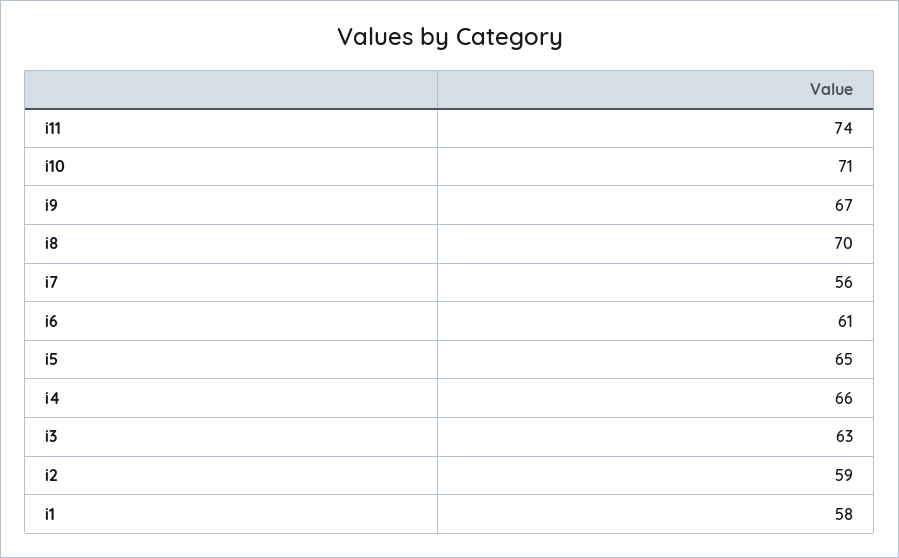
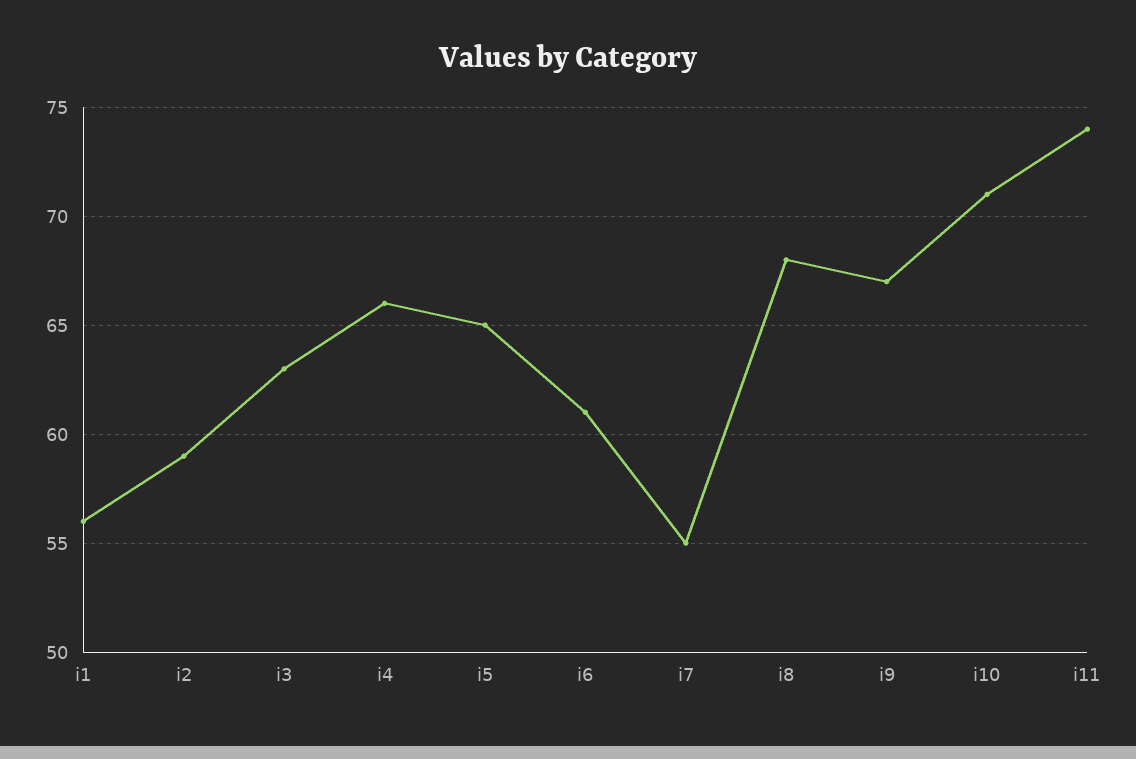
i8: 70 -> 68
i7: 56 -> 55
i1: 58 -> 56

